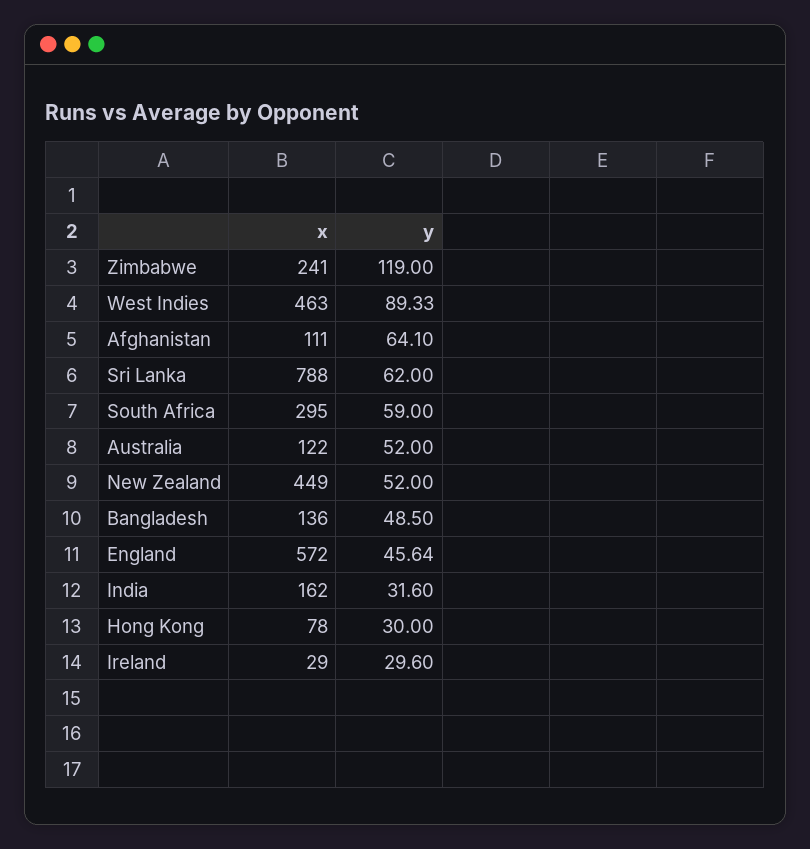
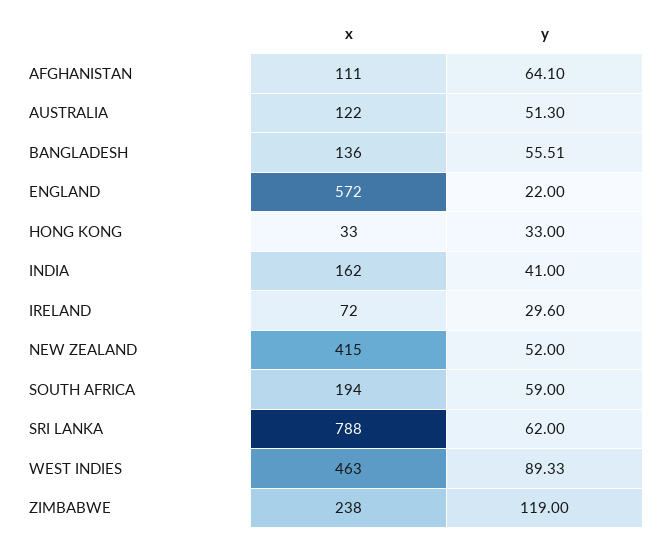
x, Zimbabwe: 241 -> 238
x, South Africa: 295 -> 194
y, Australia: 52 -> 51.3
x, New Zealand: 449 -> 415
y, Bangladesh: 48.5 -> 55.51
y, England: 45.64 -> 22
y, India: 31.6 -> 41
x, Hong Kong: 78 -> 33
y, Hong Kong: 30 -> 33
x, Ireland: 29 -> 72

